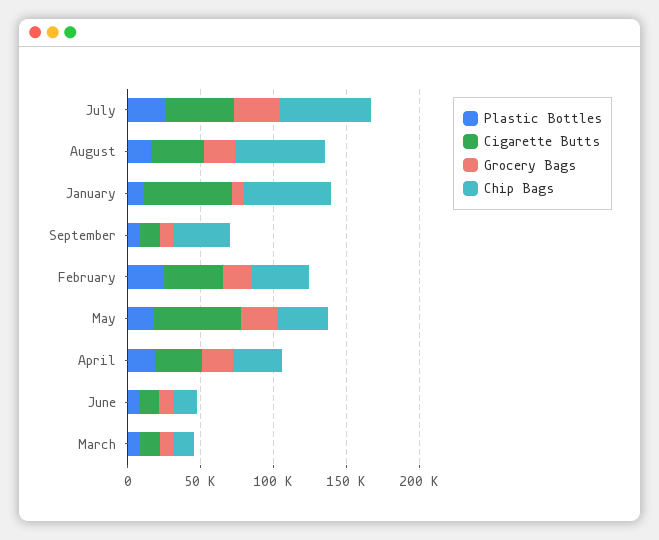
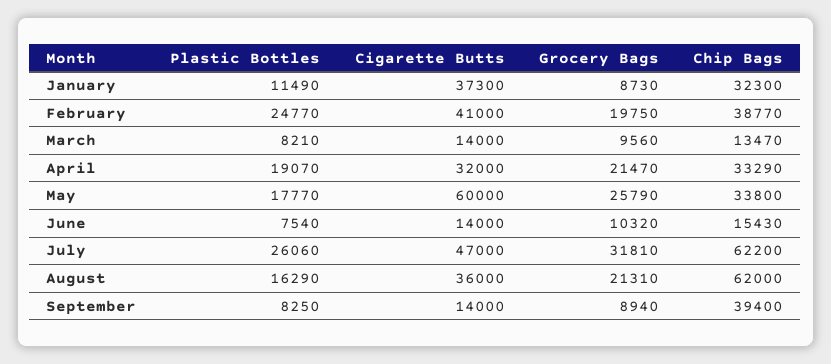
Cigarette Butts, January: 60000 -> 37300
Chip Bags, January: 60000 -> 32300

